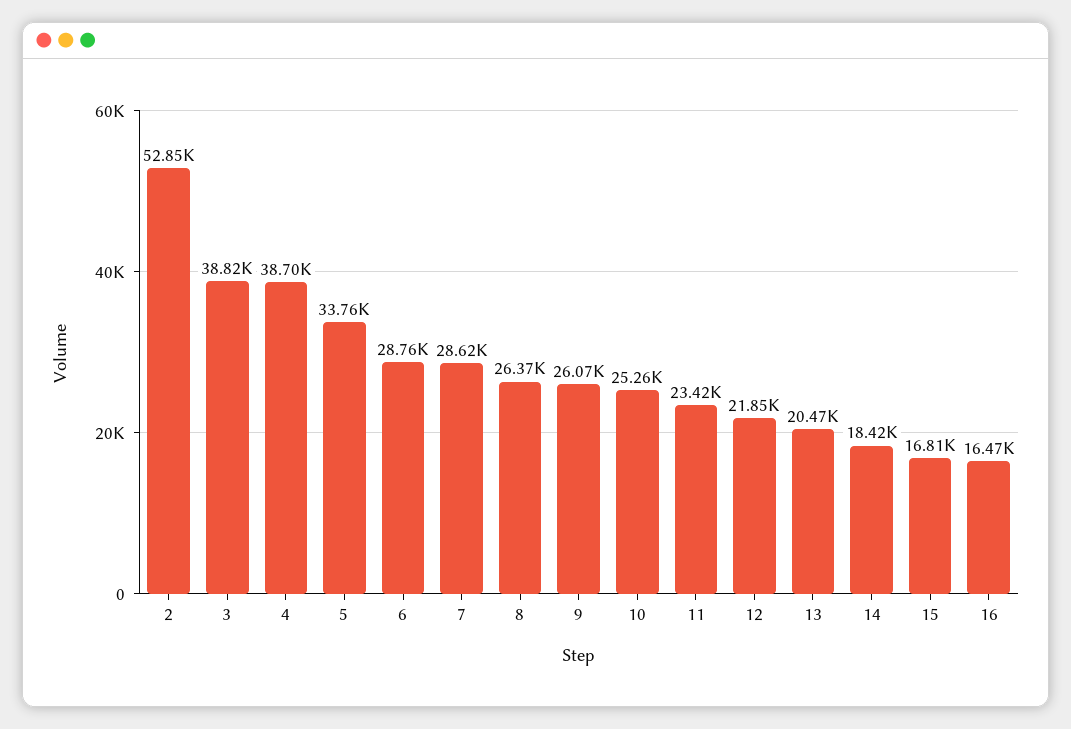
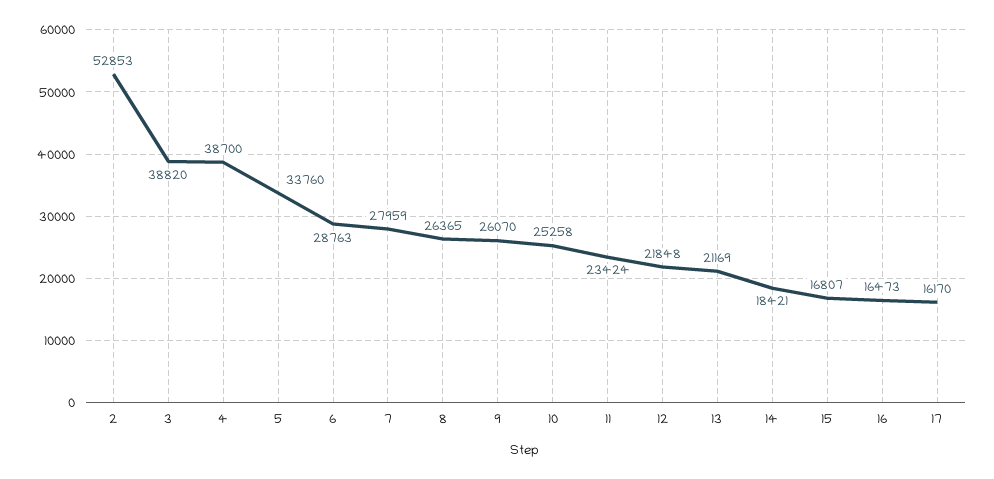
7: 28620 -> 27959
13: 20470 -> 21169
17: none -> 16170

